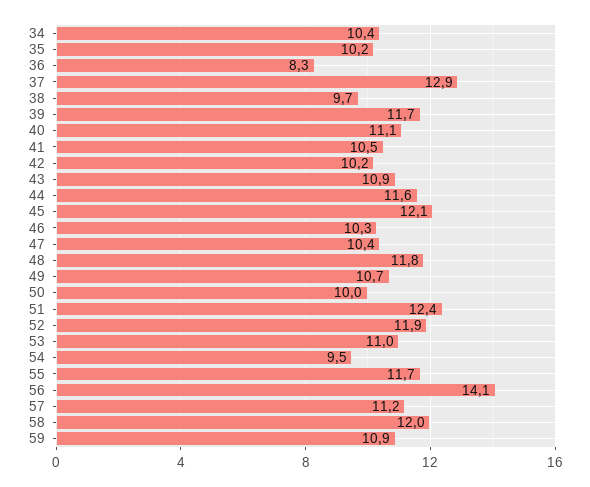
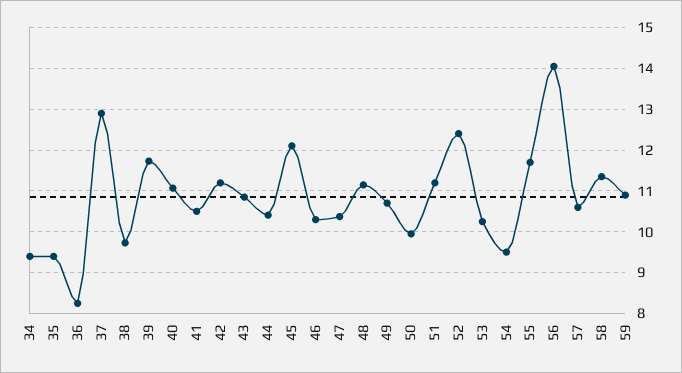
34: 10.4 -> 9.4
35: 10.2 -> 9.4
42: 10.2 -> 11.2
44: 11.6 -> 10.4
48: 11.8 -> 11.2
51: 12.4 -> 11.2
52: 11.9 -> 12.4
53: 11 -> 10.2
57: 11.2 -> 10.6
58: 12 -> 11.4

